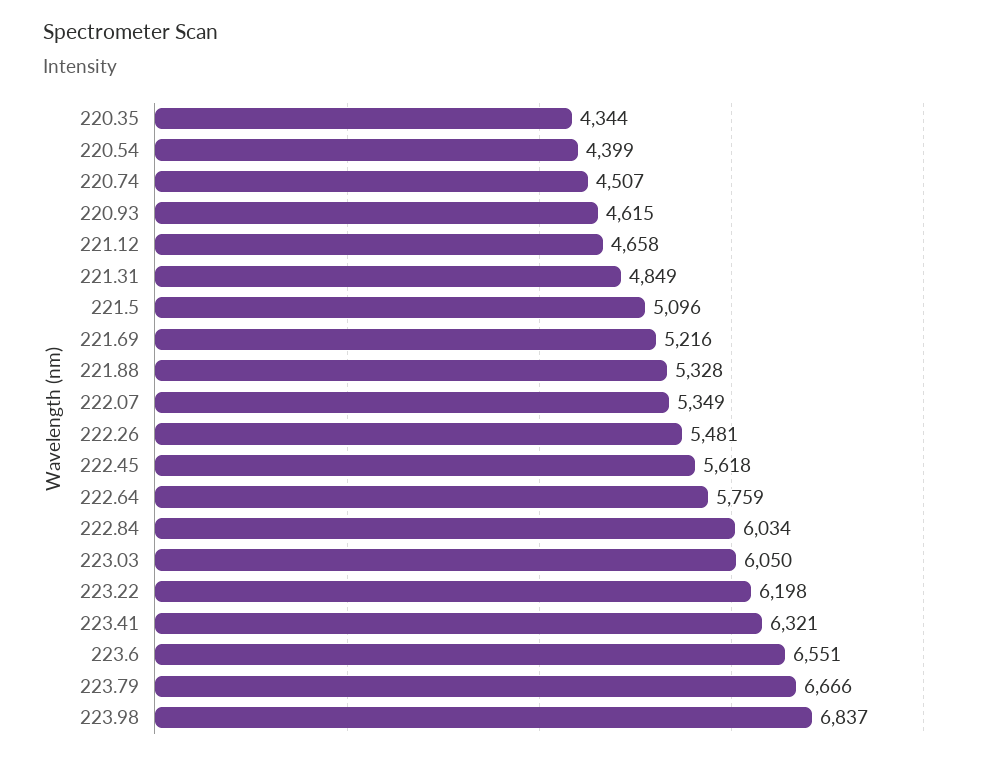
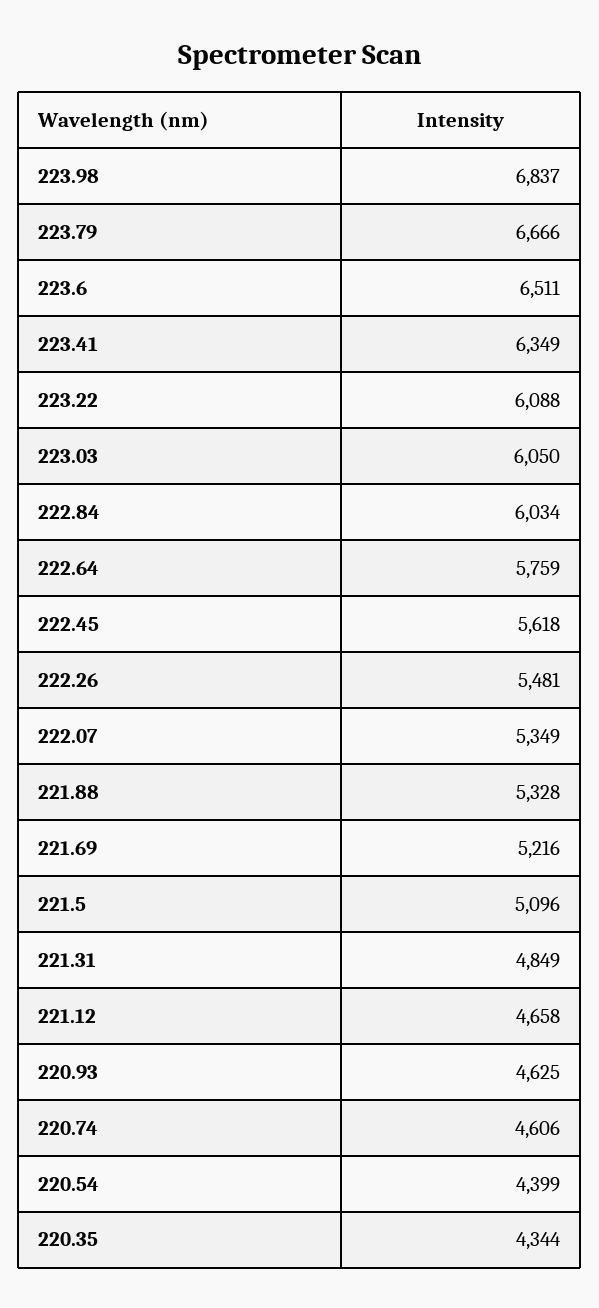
220.74: 4507 -> 4606
220.93: 4615 -> 4625
223.22: 6198 -> 6088
223.41: 6321 -> 6349
223.6: 6551 -> 6511

